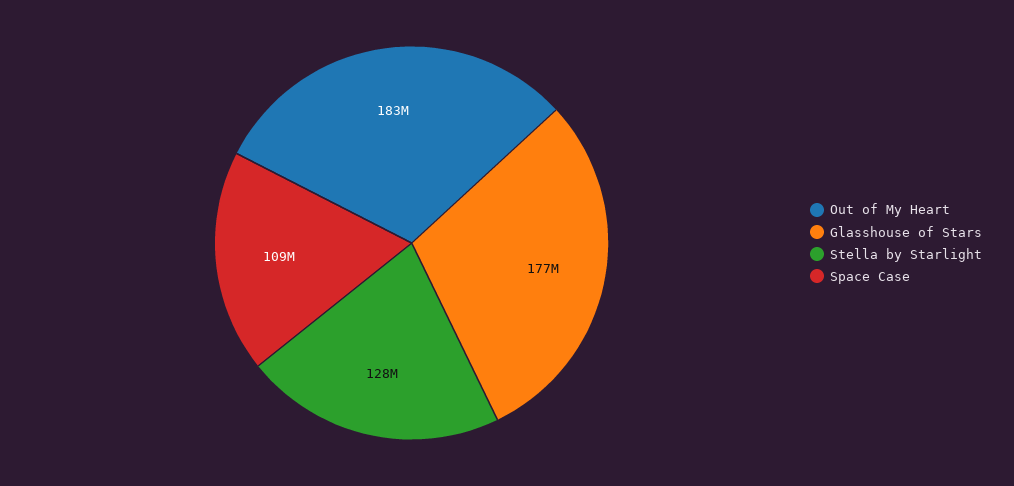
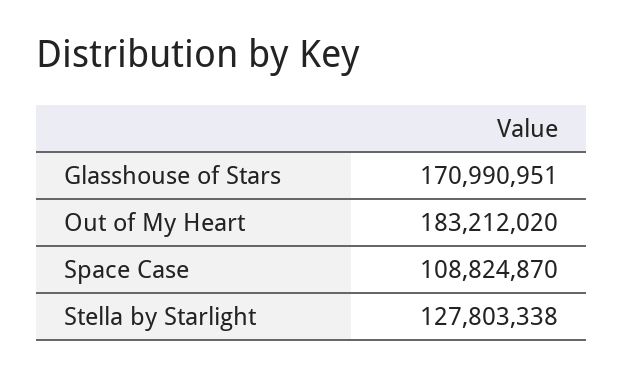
Glasshouse of Stars: 177000000 -> 170990951

